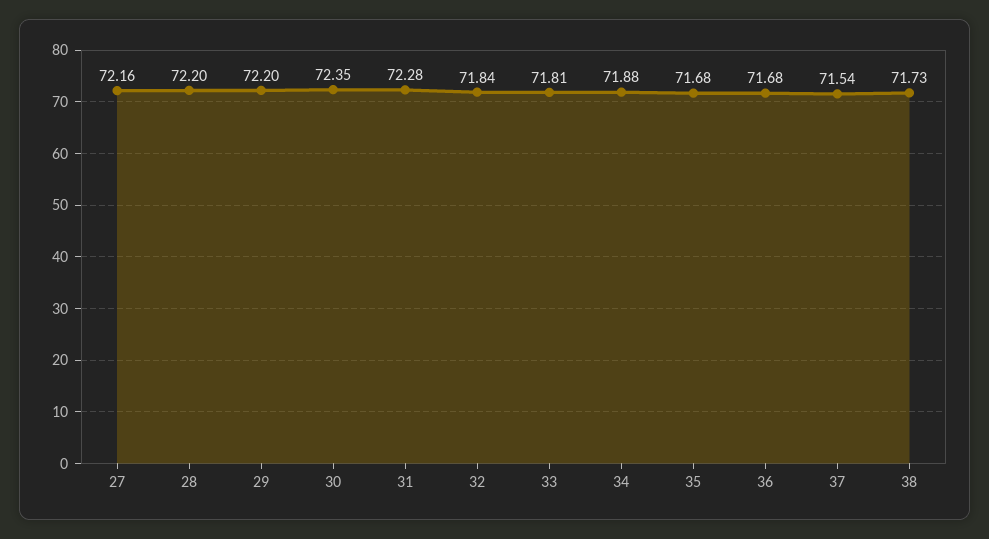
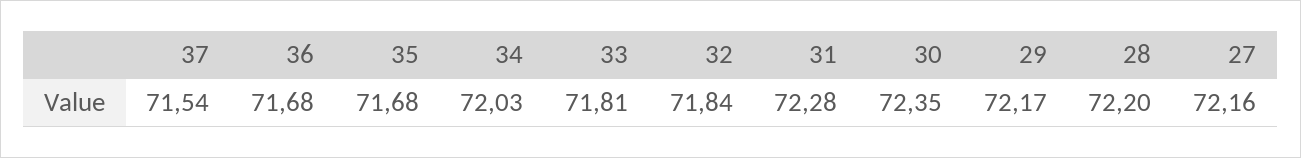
29: 72.2 -> 72.17
34: 71.88 -> 72.03
38: 71.73 -> none

